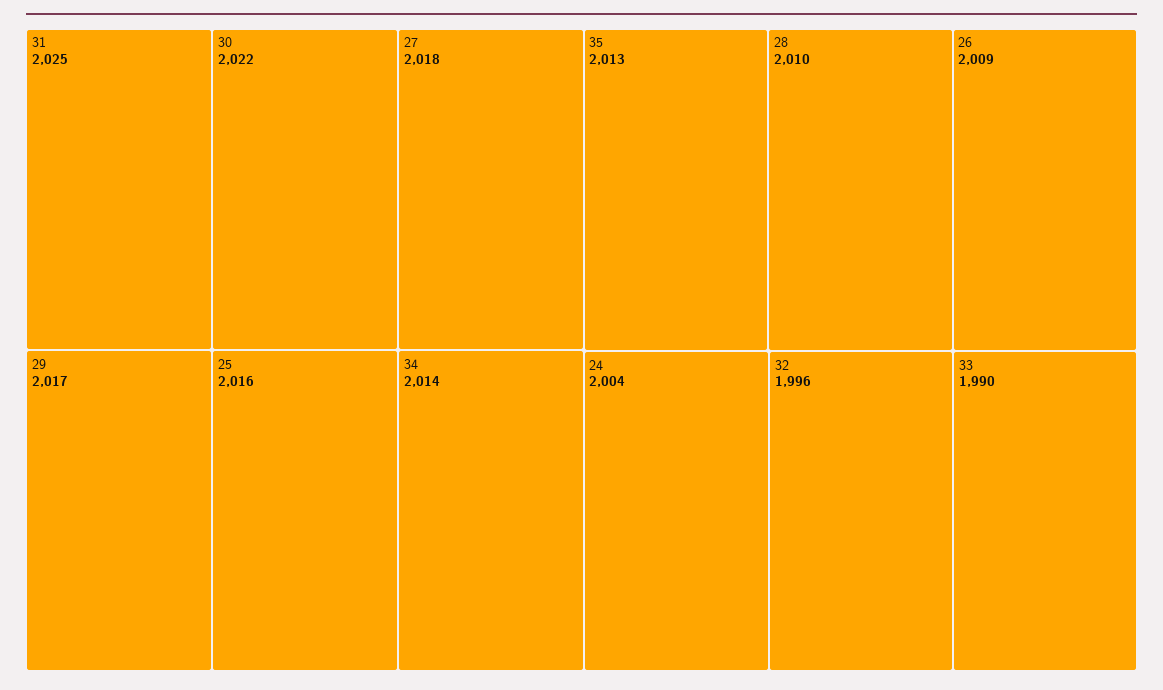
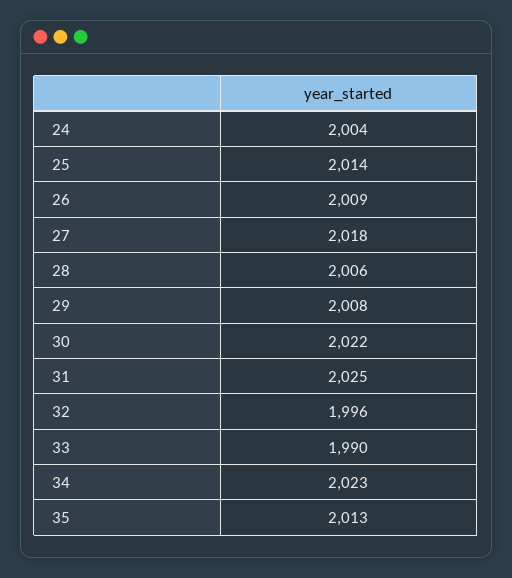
29: 2017 -> 2008
25: 2016 -> 2014
34: 2014 -> 2023
28: 2010 -> 2006

